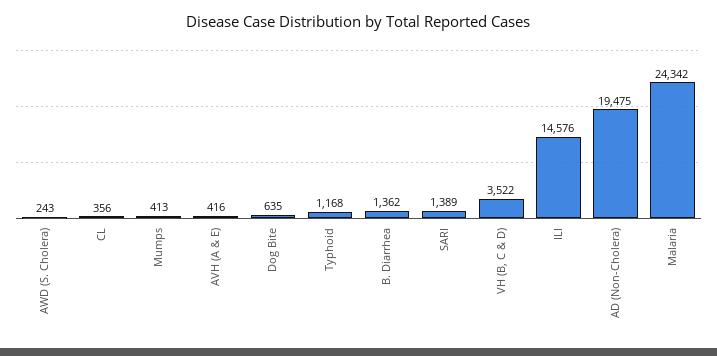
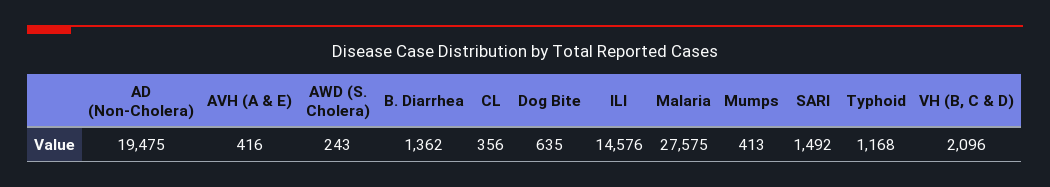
SARI: 1389 -> 1492
VH (B, C & D): 3522 -> 2096
Malaria: 24342 -> 27575

